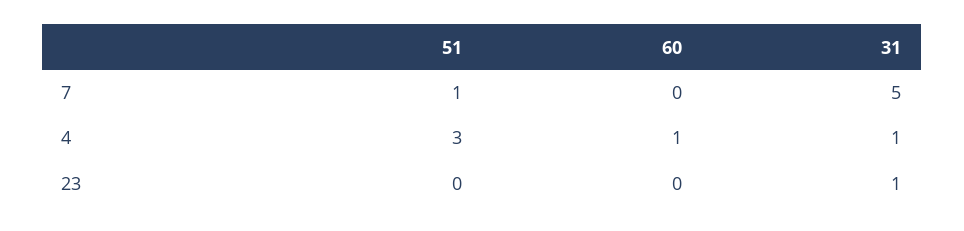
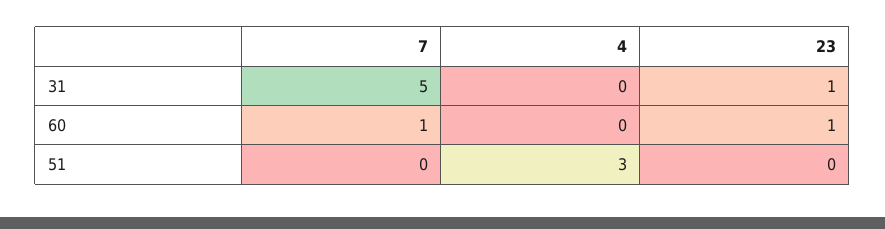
51, 7: 1 -> 0
60, 7: 0 -> 1
60, 4: 1 -> 0
31, 4: 1 -> 0
60, 23: 0 -> 1

